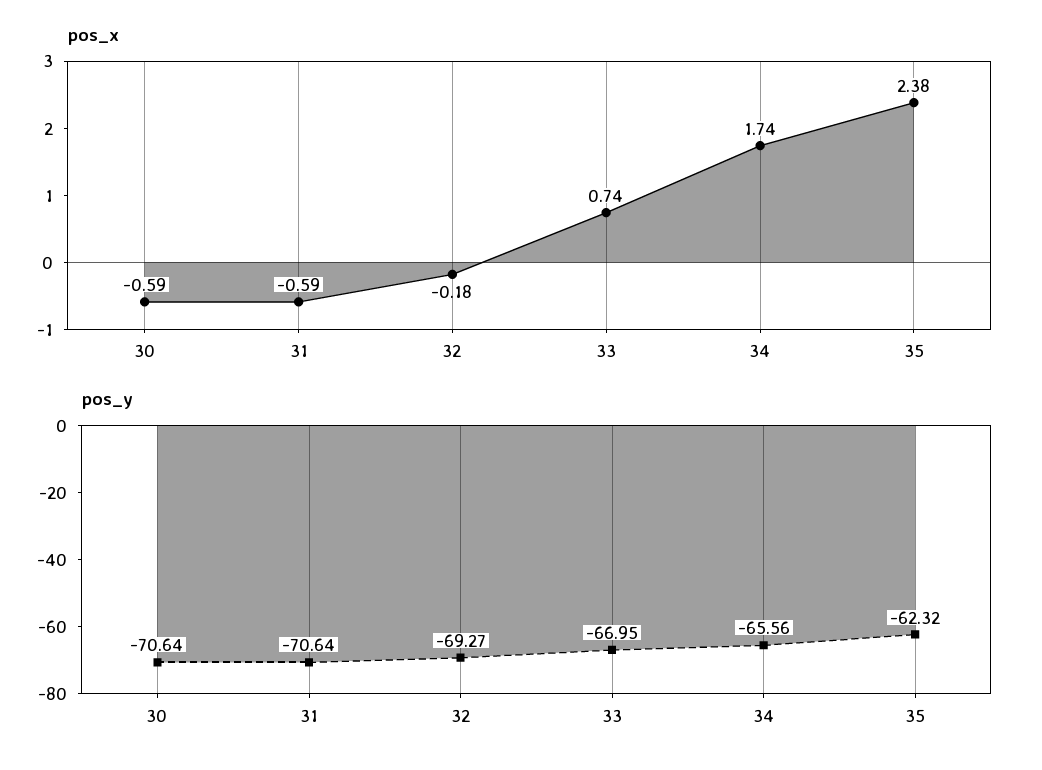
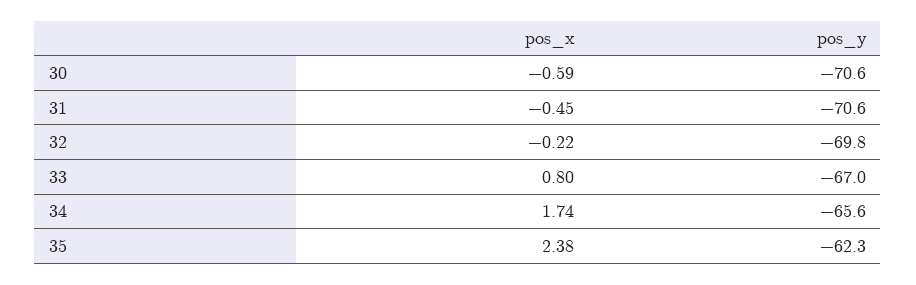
pos_x, 31: -0.59 -> -0.45
pos_x, 32: -0.18 -> -0.22
pos_x, 33: 0.74 -> 0.8
pos_y, 32: -69.27 -> -69.8

